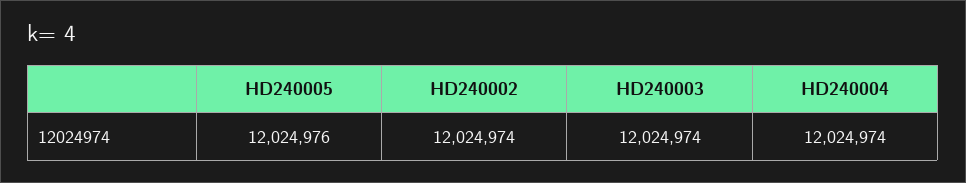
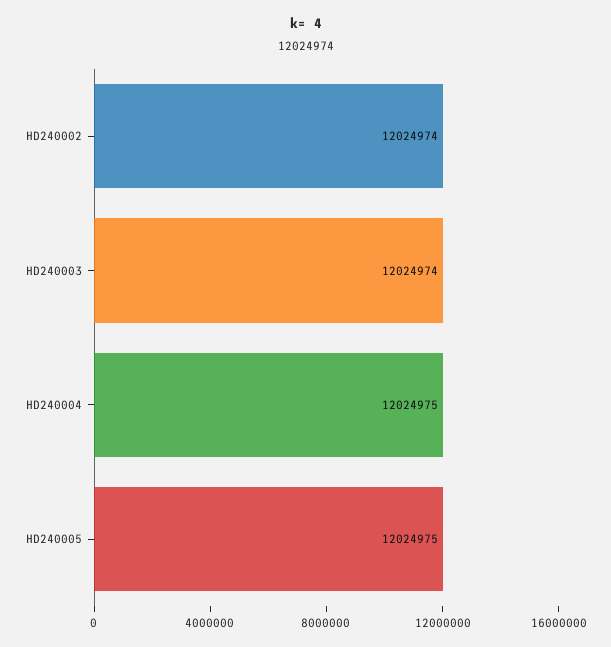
HD240005: 12024976 -> 12024975
HD240004: 12024974 -> 12024975

